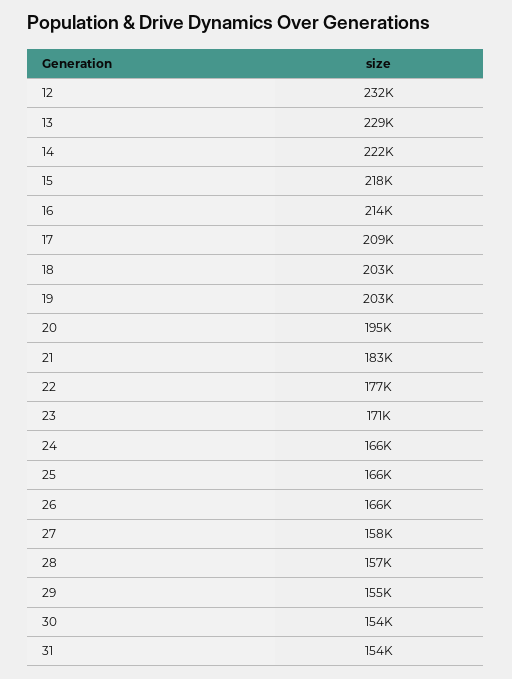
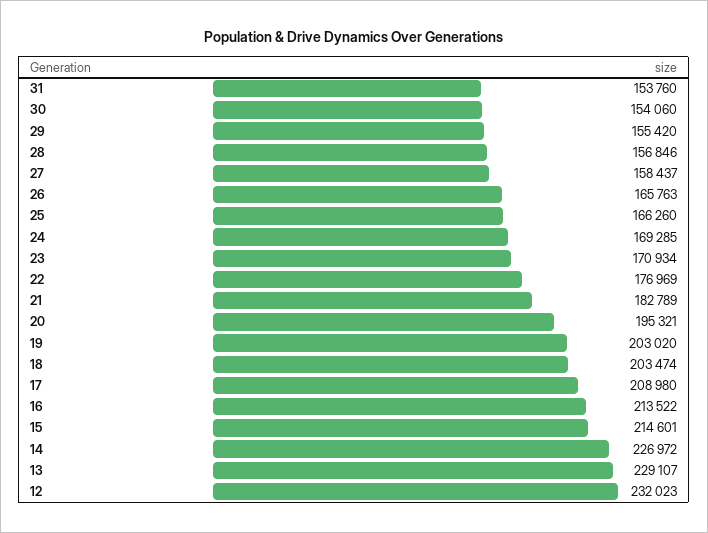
14: 222000 -> 226972
15: 218000 -> 214601
24: 166000 -> 169285

